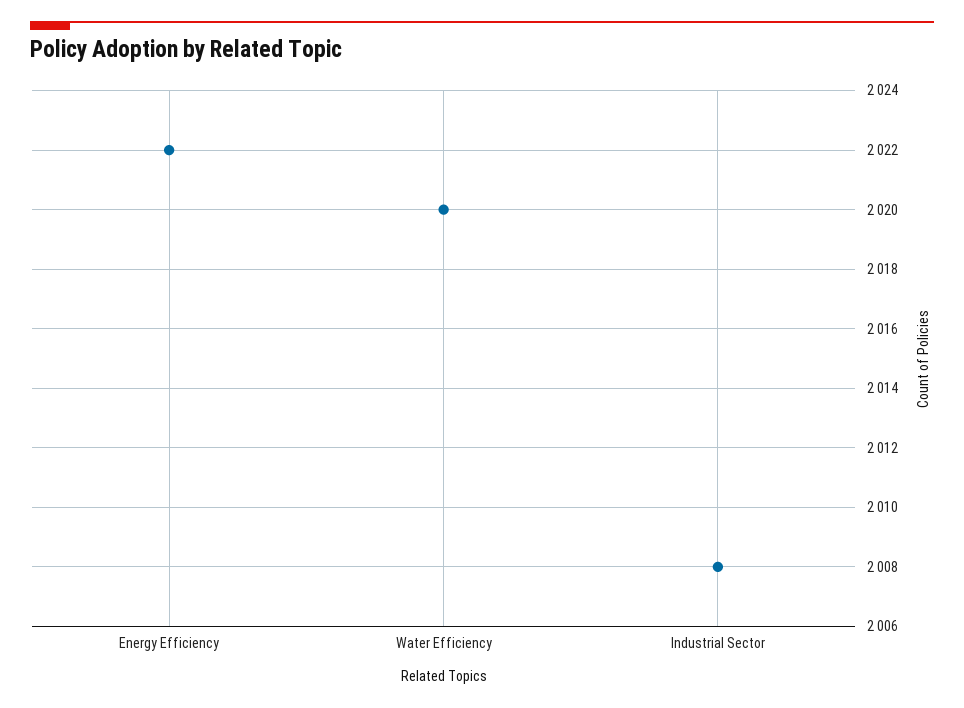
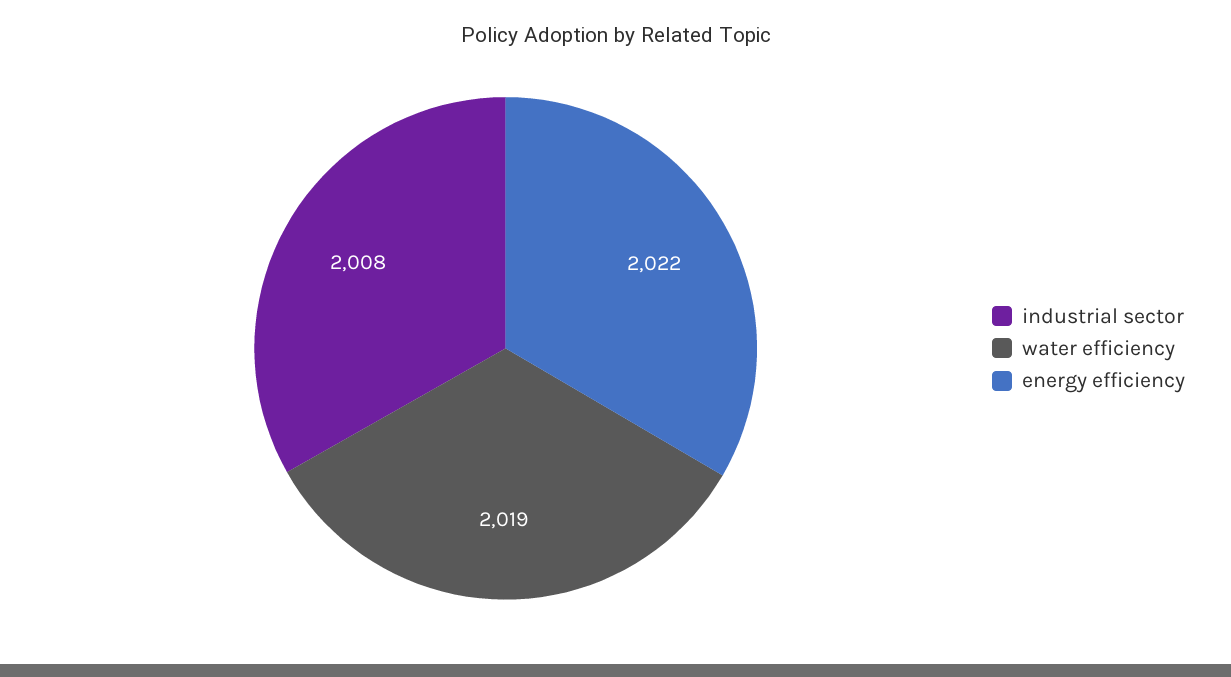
Water Efficiency: 2020 -> 2019

